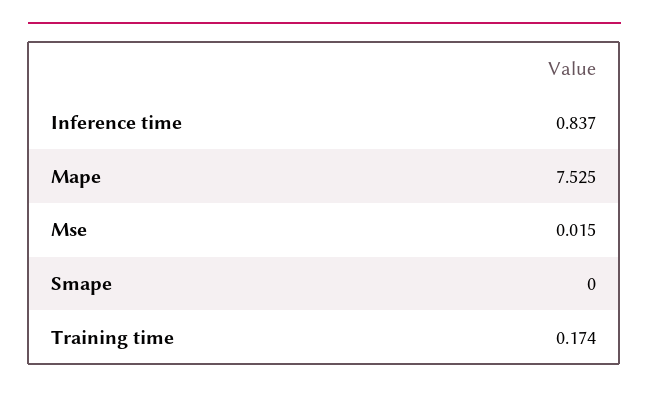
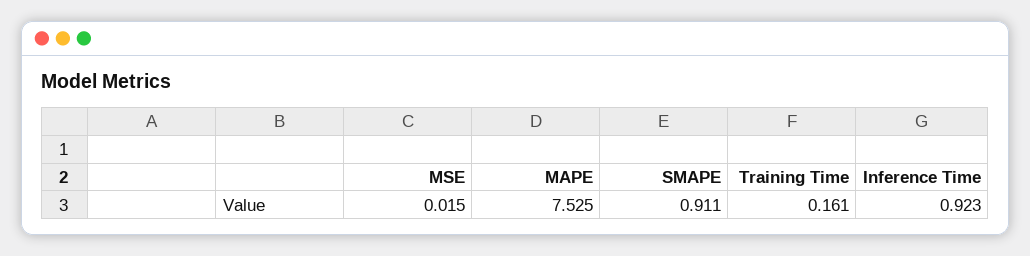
Inference time: 0.837 -> 0.923
Smape: 0 -> 0.911
Training time: 0.174 -> 0.161

